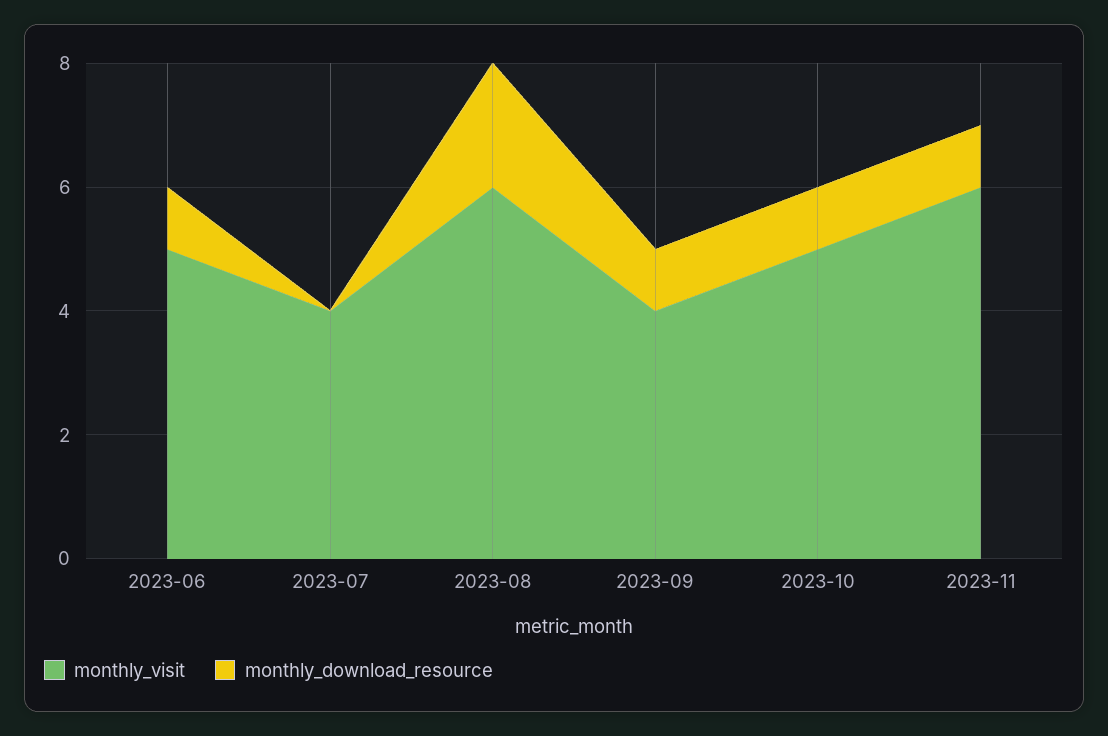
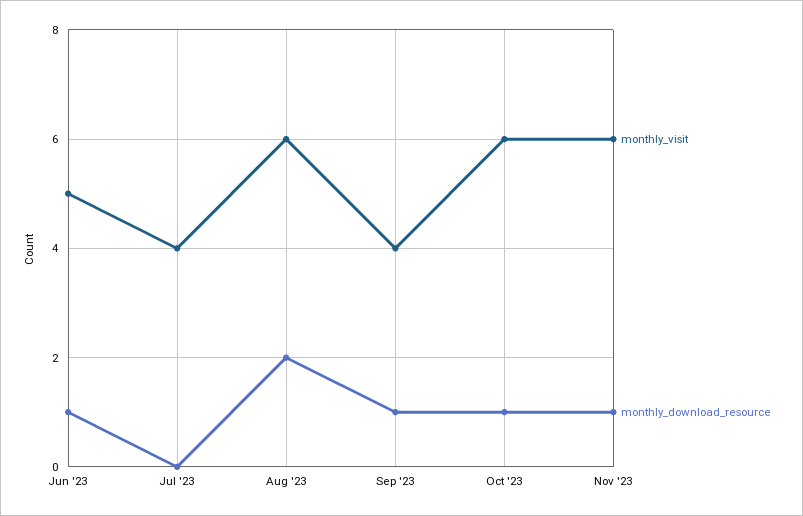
monthly_visit, 2023-10: 5 -> 6

